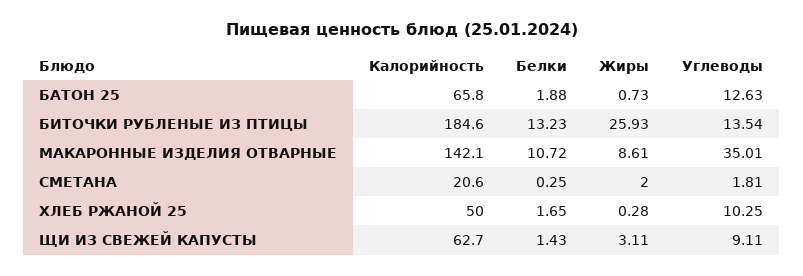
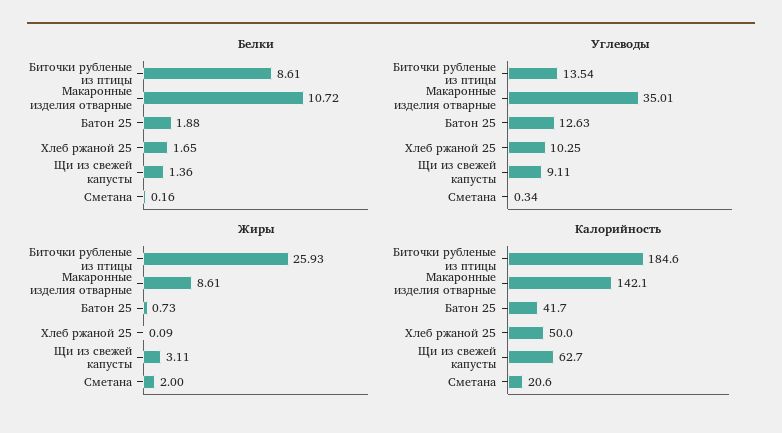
Калорийность, БАТОН 25: 65.8 -> 41.7
Белки, БИТОЧКИ РУБЛЕНЫЕ ИЗ ПТИЦЫ: 13.23 -> 8.61
Белки, СМЕТАНА: 0.25 -> 0.16
Углеводы, СМЕТАНА: 1.81 -> 0.34
Жиры, ХЛЕБ РЖАНОЙ 25: 0.28 -> 0.09
Белки, ЩИ ИЗ СВЕЖЕЙ КАПУСТЫ: 1.43 -> 1.36

